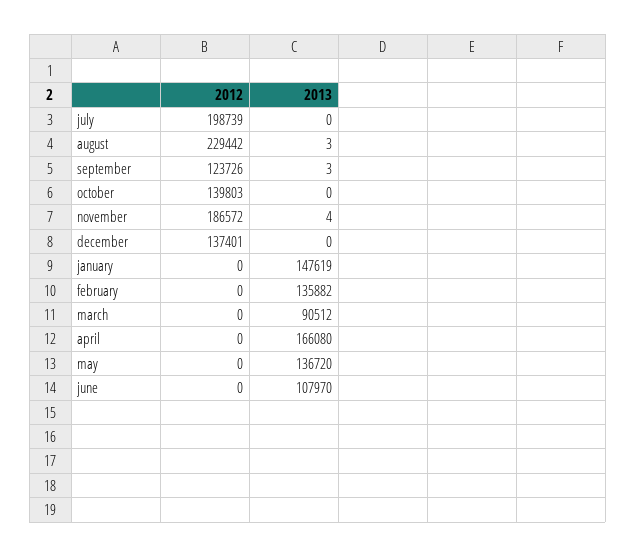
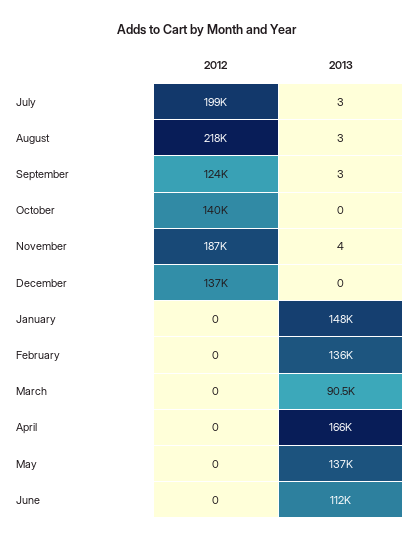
2013, july: 0 -> 3
2012, august: 229442 -> 218000
2013, june: 107970 -> 112000

